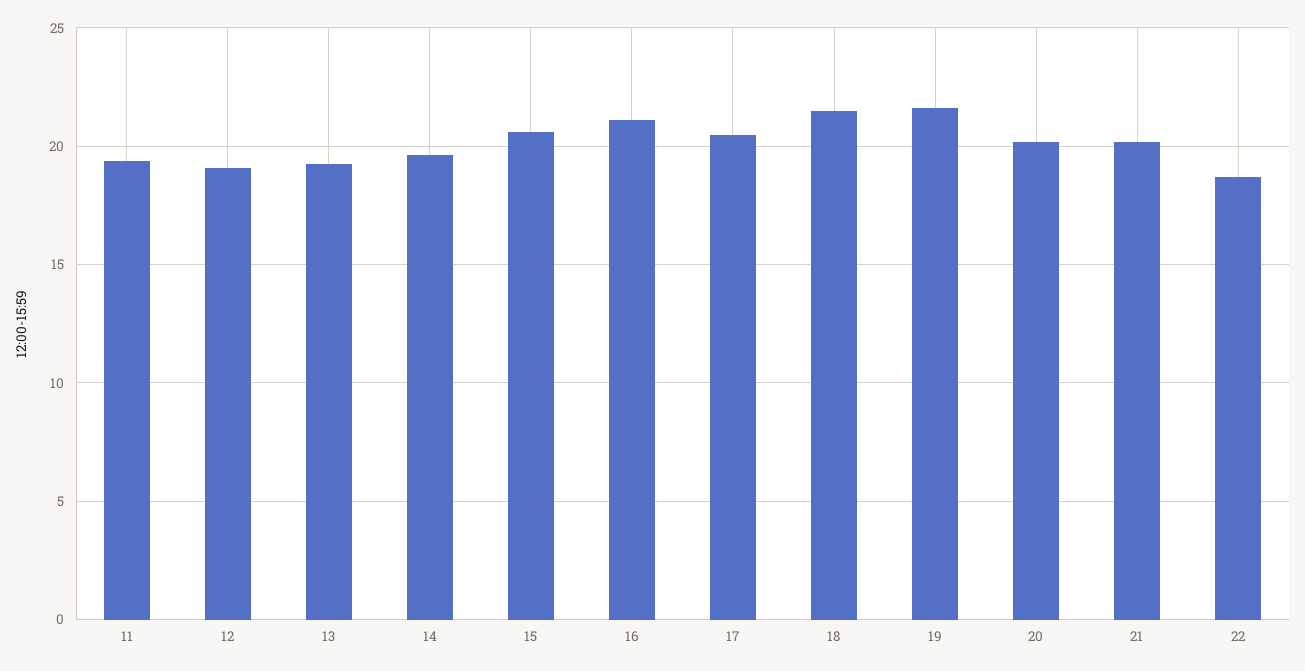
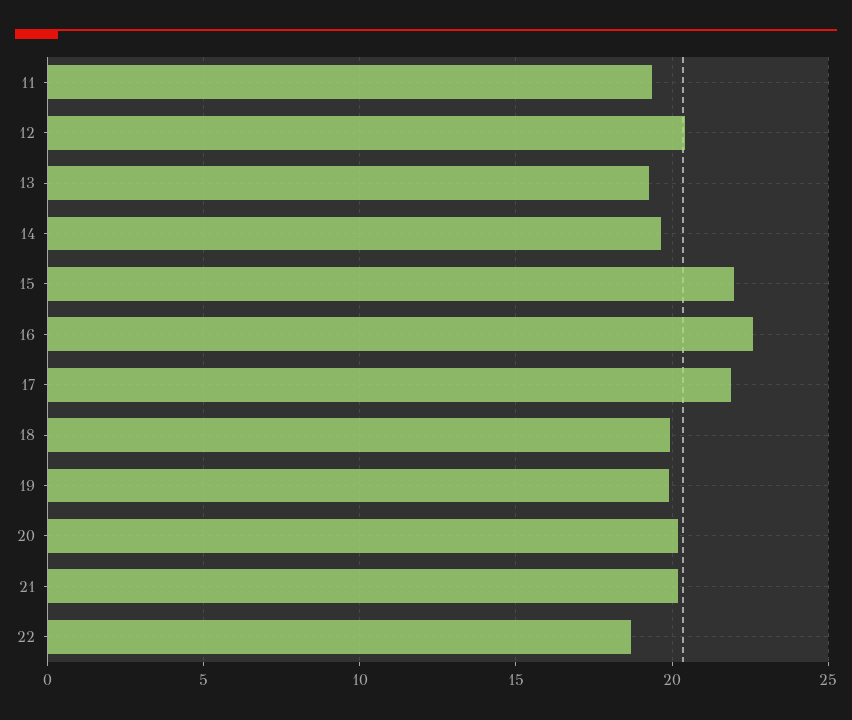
12: 19 -> 20.5
15: 20.5 -> 22
16: 21 -> 22.5
17: 20.5 -> 22
18: 21.5 -> 20
19: 21.5 -> 20

